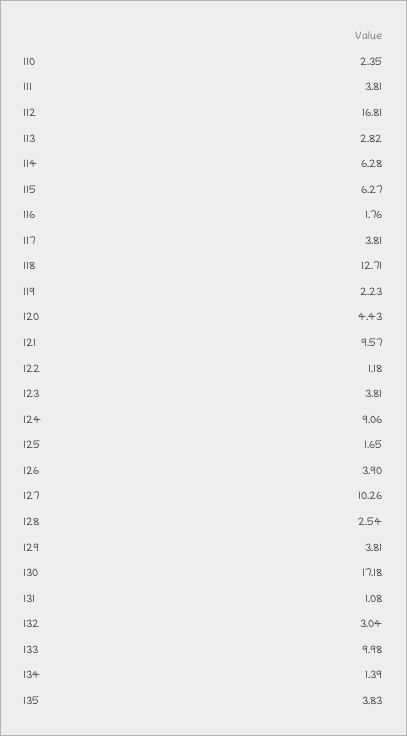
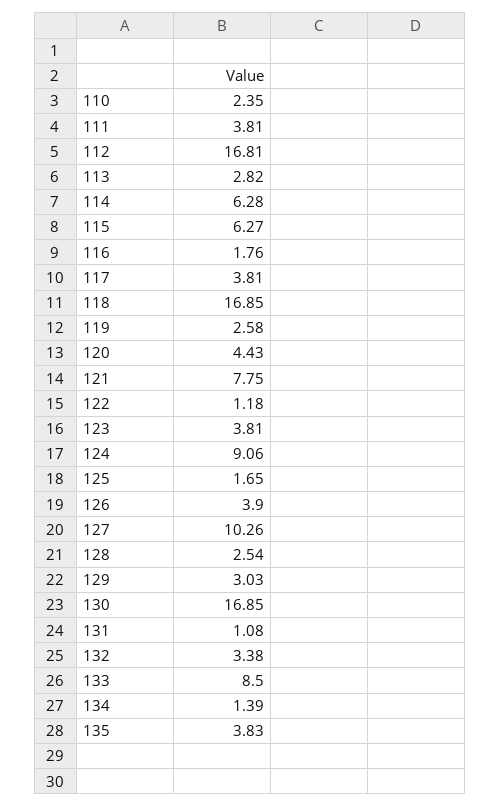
118: 12.71 -> 16.85
119: 2.23 -> 2.58
121: 9.57 -> 7.75
129: 3.81 -> 3.03
130: 17.18 -> 16.85
132: 3.04 -> 3.38
133: 9.98 -> 8.5

